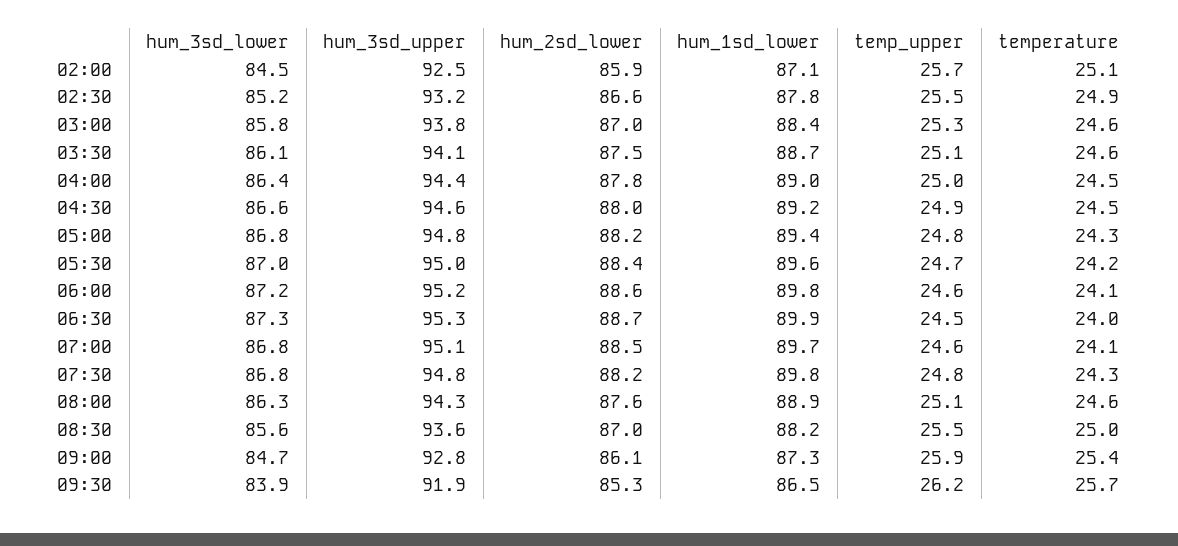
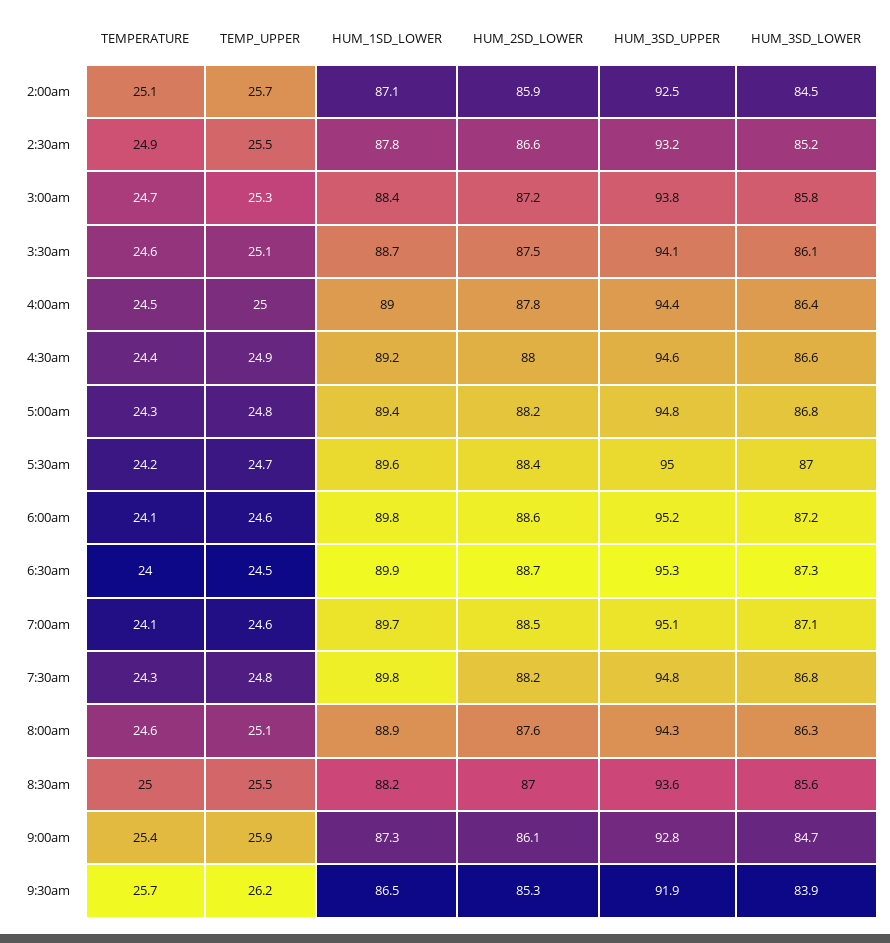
hum_2sd_lower, 03:00: 87 -> 87.2
temperature, 03:00: 24.6 -> 24.7
temperature, 04:30: 24.5 -> 24.4
hum_3sd_lower, 07:00: 86.8 -> 87.1

